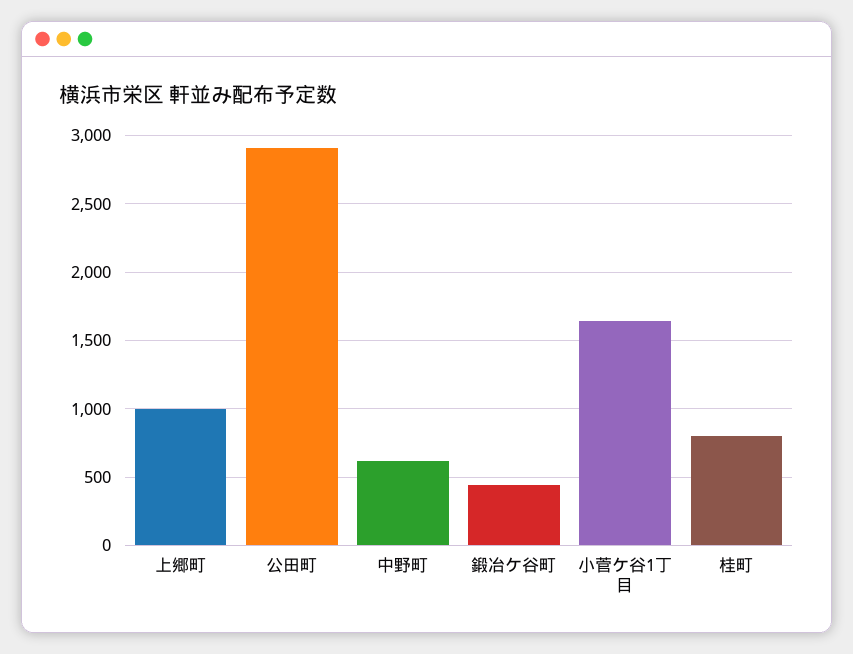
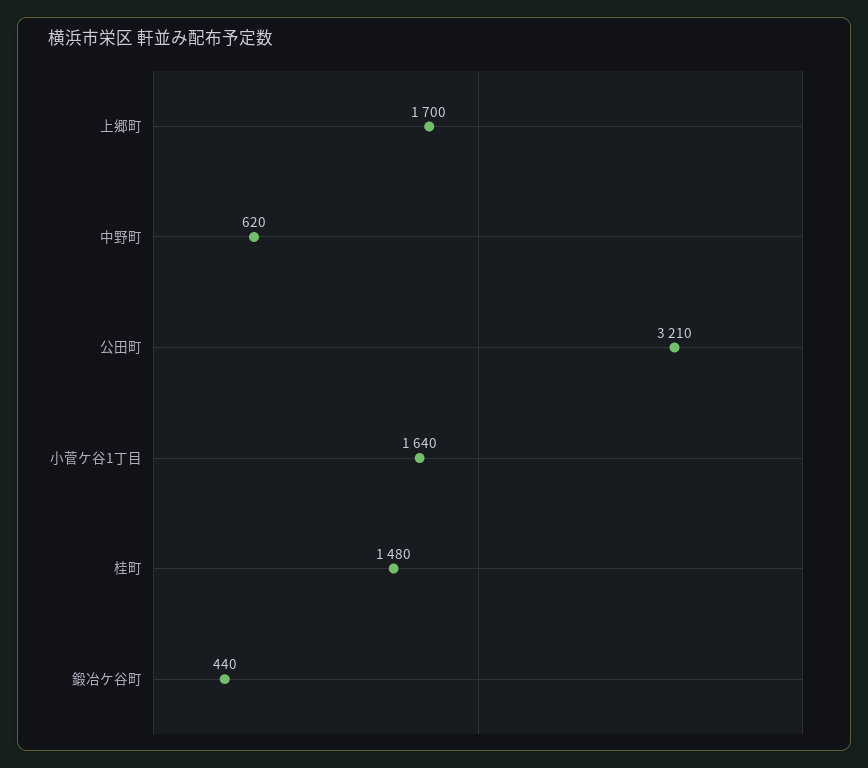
上郷町: 1000 -> 1700
公田町: 2900 -> 3210
桂町: 800 -> 1480

